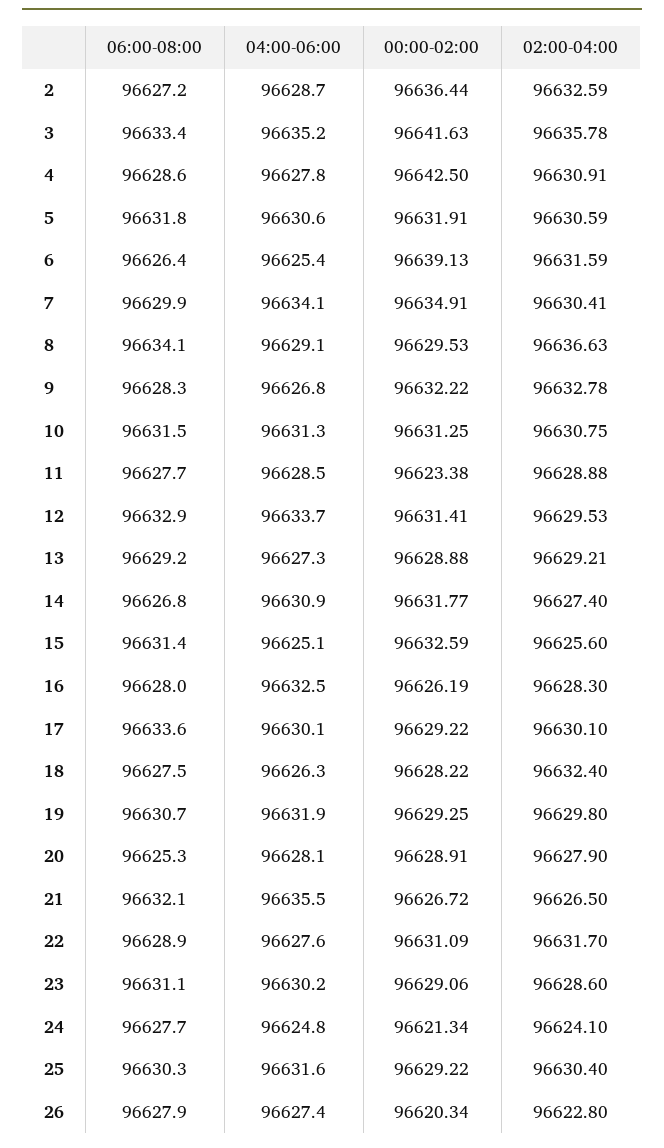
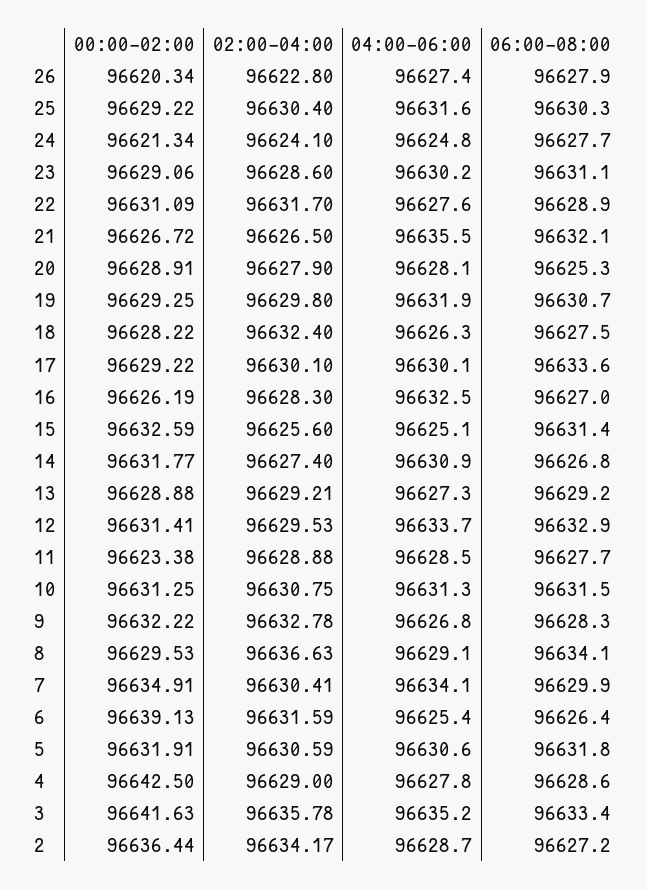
02:00-04:00, 2: 96632.59 -> 96634.17
02:00-04:00, 4: 96630.91 -> 96629
06:00-08:00, 16: 96628 -> 96627

